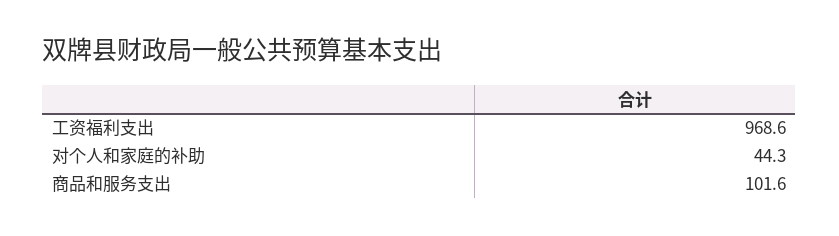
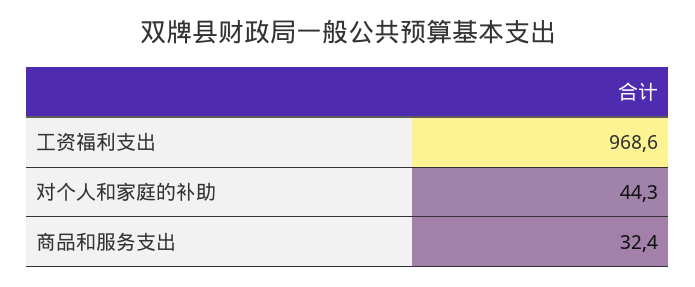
商品和服务支出: 101.6 -> 32.4

